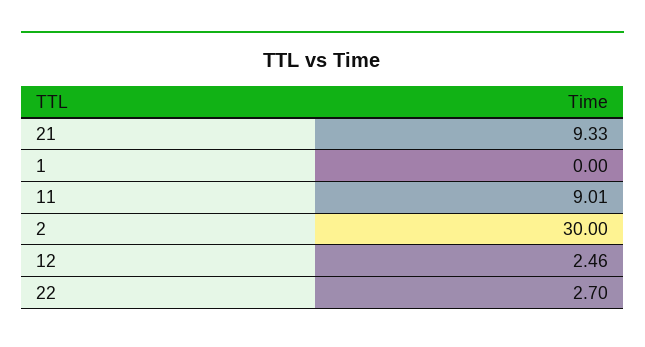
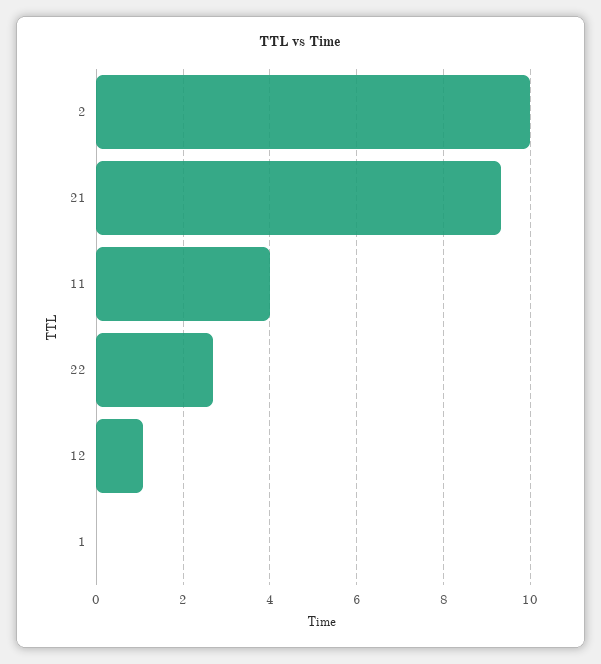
11: 9.01 -> 4
2: 30 -> 10
12: 2.46 -> 1

